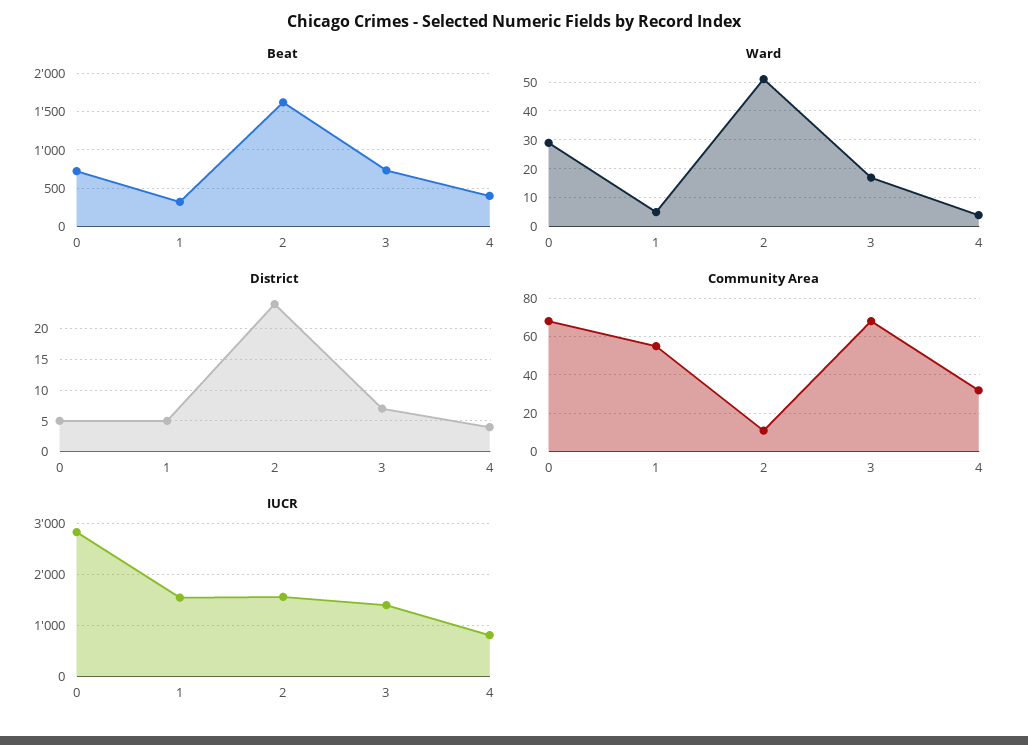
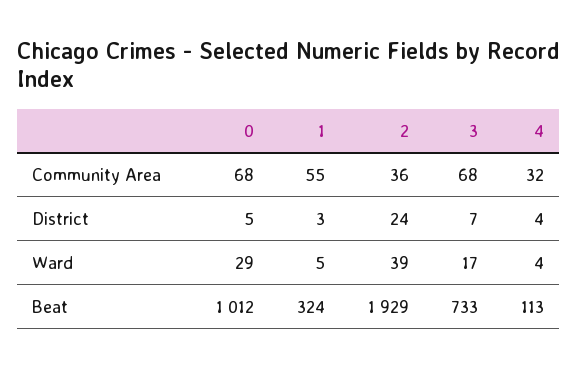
Beat, 0: 700 -> 1012
Beat, 2: 1600 -> 1929
Beat, 4: 400 -> 113
Ward, 2: 50 -> 39
District, 1: 5 -> 3
Community Area, 2: 10 -> 36
IUCR, 0: 2800 -> none
IUCR, 1: 1600 -> none
IUCR, 2: 1600 -> none
IUCR, 3: 1400 -> none
IUCR, 4: 800 -> none

